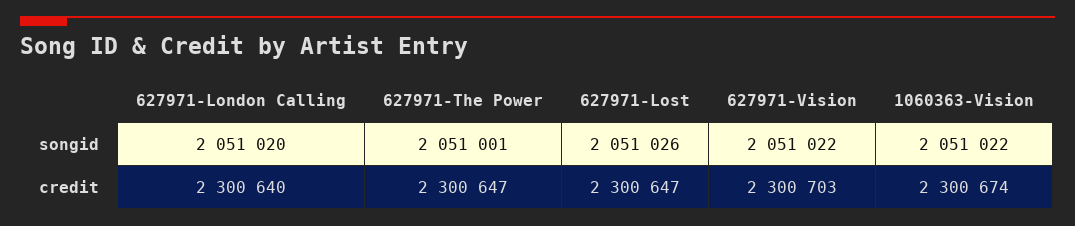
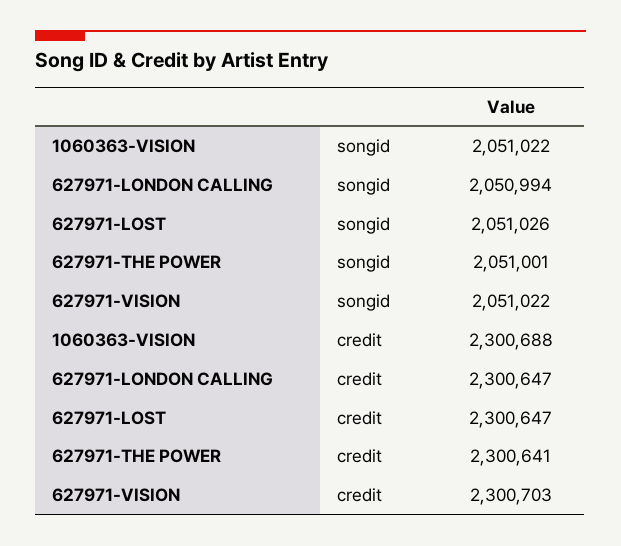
627971-London Calling, songid: 2051020 -> 2050994
627971-London Calling, credit: 2300640 -> 2300647
627971-The Power, credit: 2300647 -> 2300641
1060363-Vision, credit: 2300674 -> 2300688

